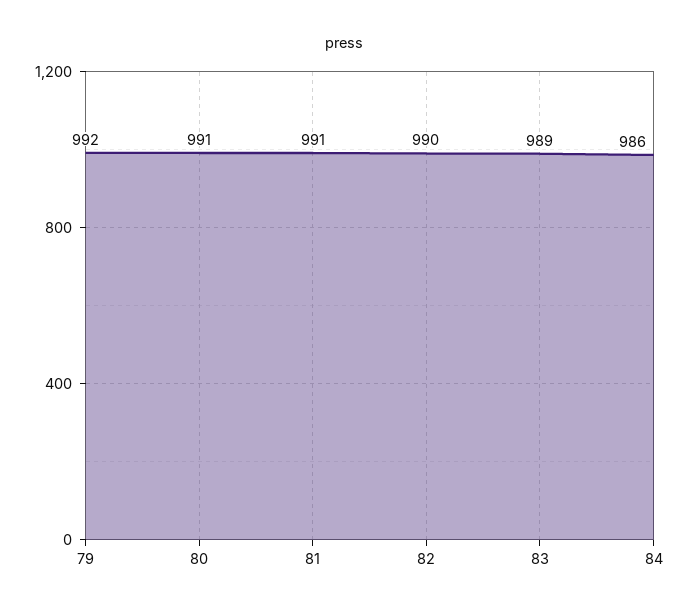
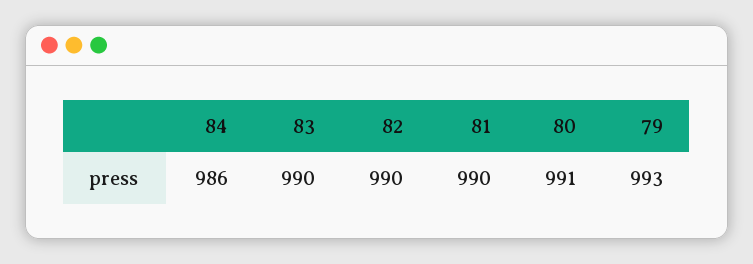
79: 992 -> 993
81: 991 -> 990
83: 989 -> 990

